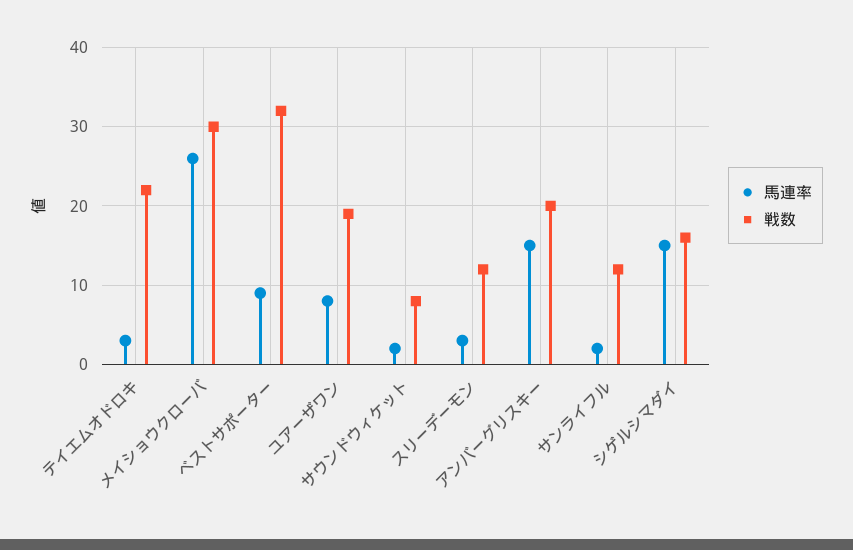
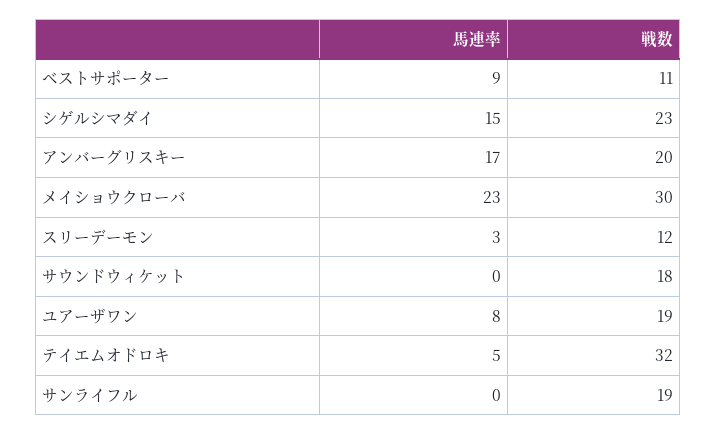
馬連率, テイエムオドロキ: 3 -> 5
戦数, テイエムオドロキ: 22 -> 32
馬連率, メイショウクローバ: 26 -> 23
戦数, ベストサポーター: 32 -> 11
馬連率, サウンドウィケット: 2 -> 0
戦数, サウンドウィケット: 8 -> 18
馬連率, アンバーグリスキー: 15 -> 17
馬連率, サンライフル: 2 -> 0
戦数, サンライフル: 12 -> 19
戦数, シゲルシマダイ: 16 -> 23

